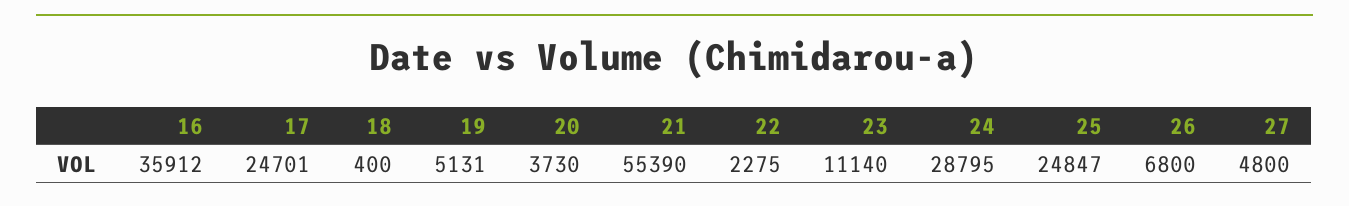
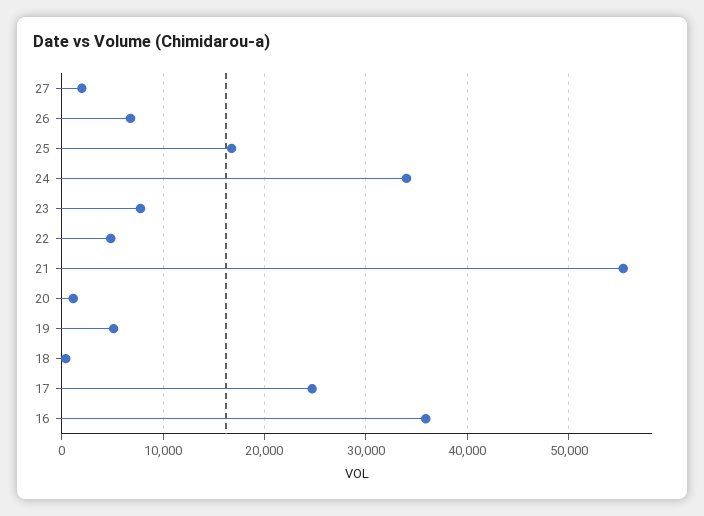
20: 3730 -> 1000
22: 2275 -> 5000
23: 11140 -> 8000
24: 28795 -> 34000
25: 24847 -> 17000
27: 4800 -> 2000

